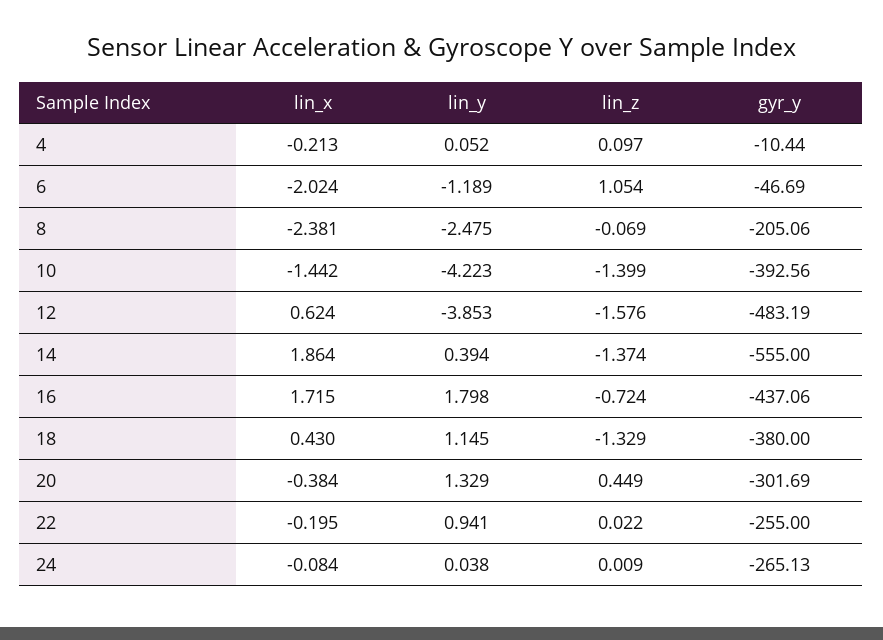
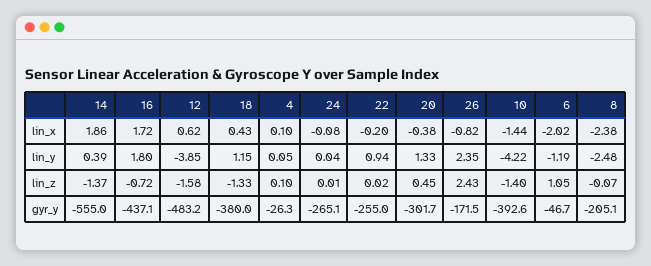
lin_x, 4: -0.213 -> 0.1
gyr_y, 4: -10.44 -> -26.3
lin_x, 26: none -> -0.82
lin_y, 26: none -> 2.35
lin_z, 26: none -> 2.43
gyr_y, 26: none -> -171.5

